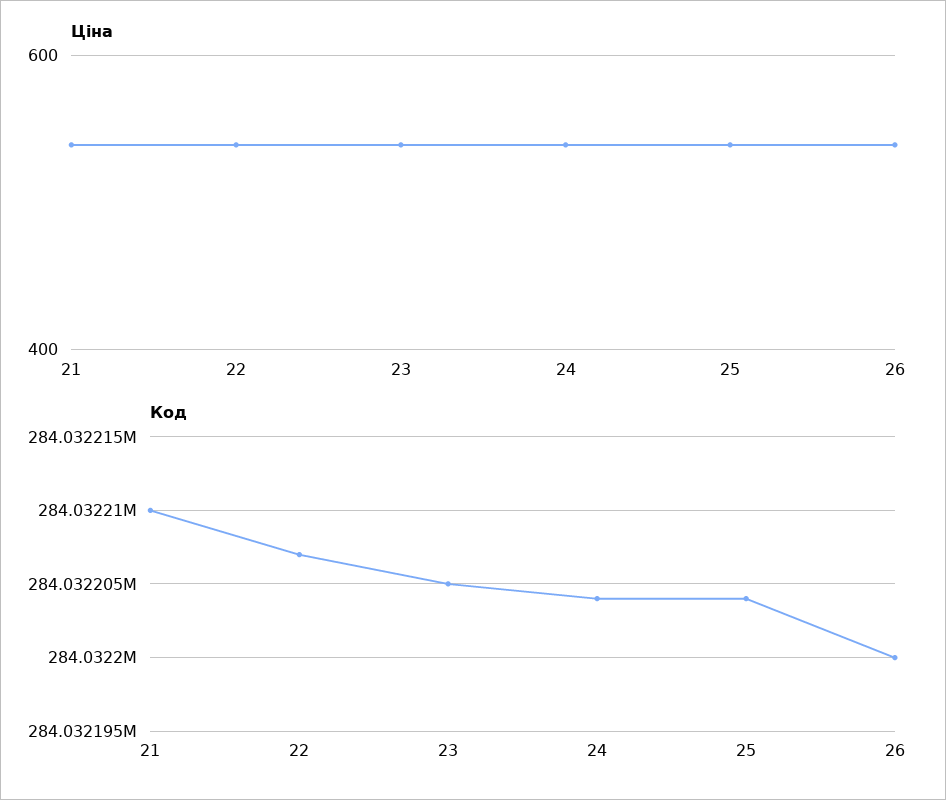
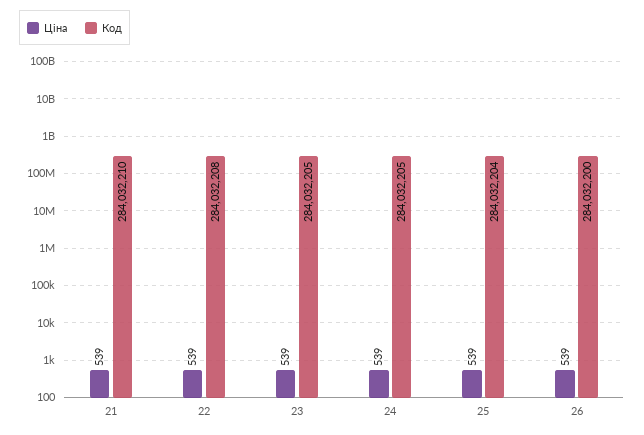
Код, 22: 284032207 -> 284032208
Код, 24: 284032204 -> 284032205

